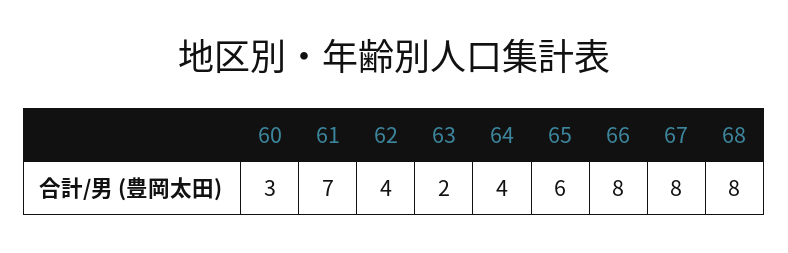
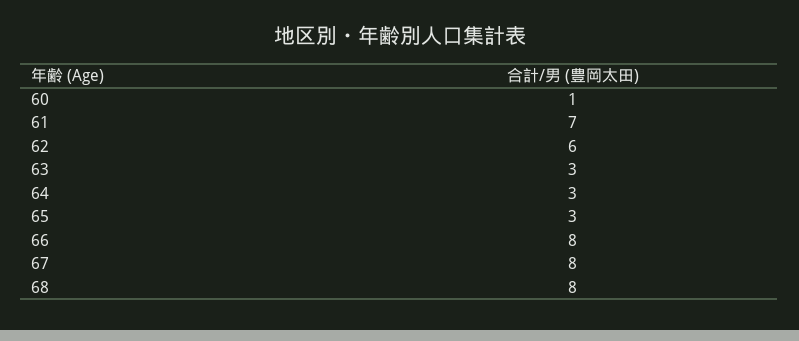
60: 3 -> 1
62: 4 -> 6
63: 2 -> 3
64: 4 -> 3
65: 6 -> 3

